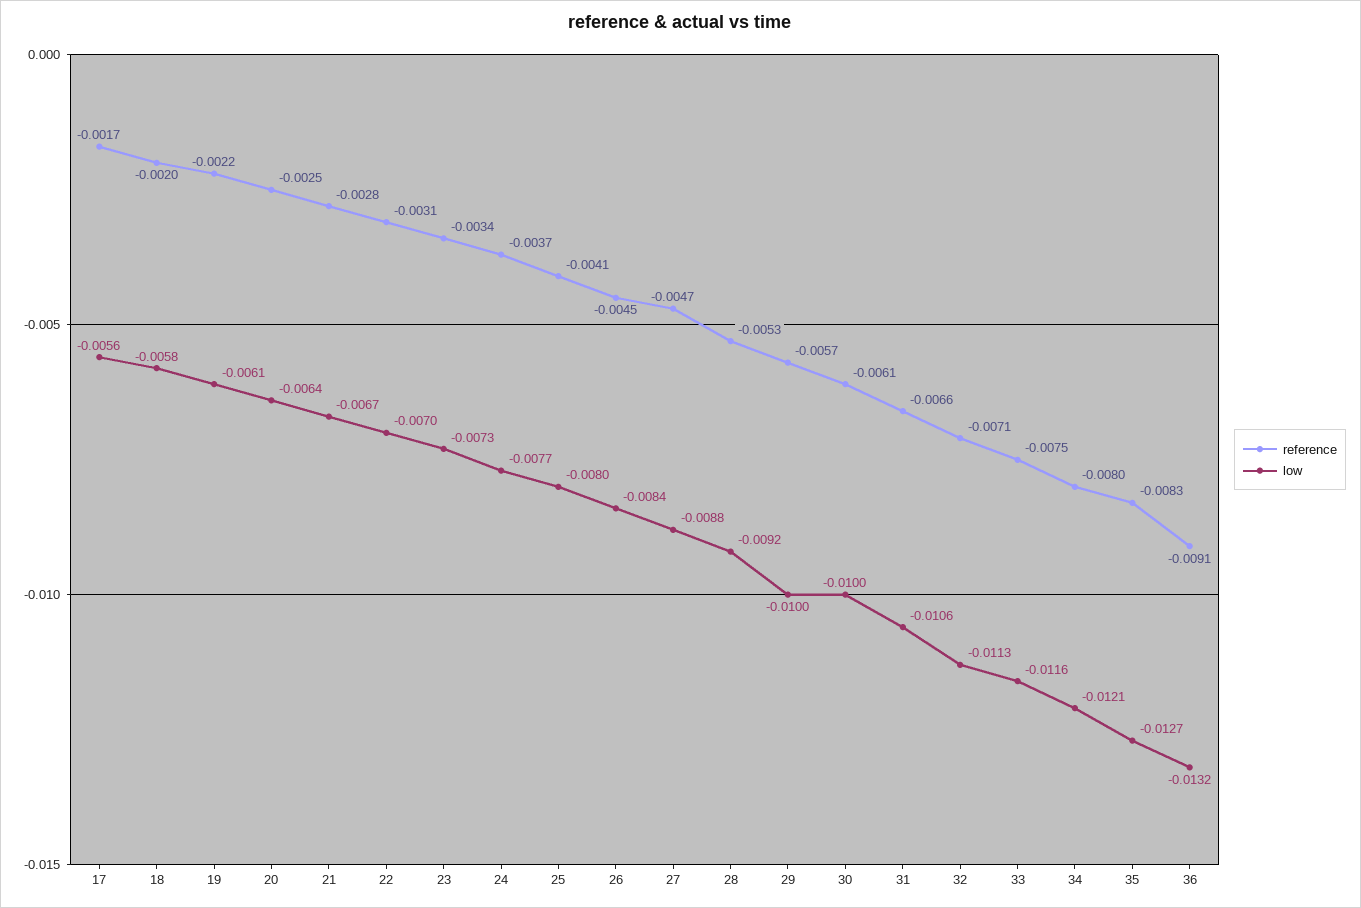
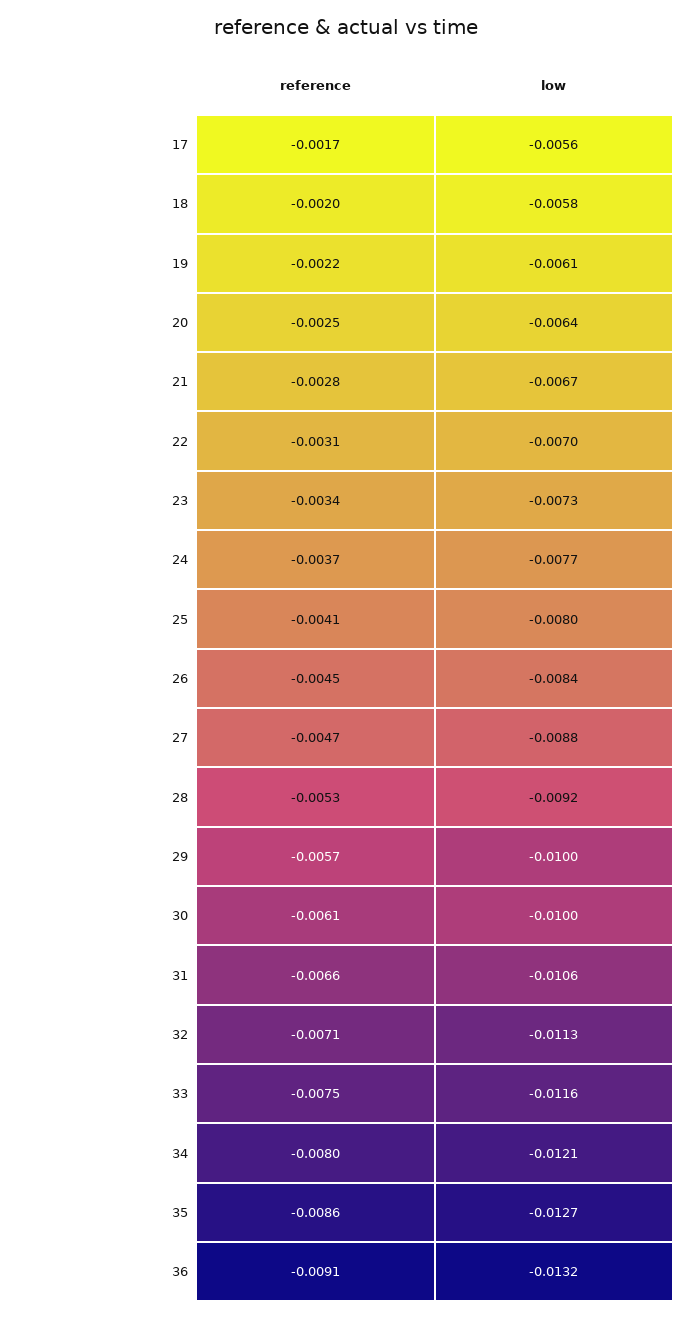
reference, 35: -0.0083 -> -0.0086

